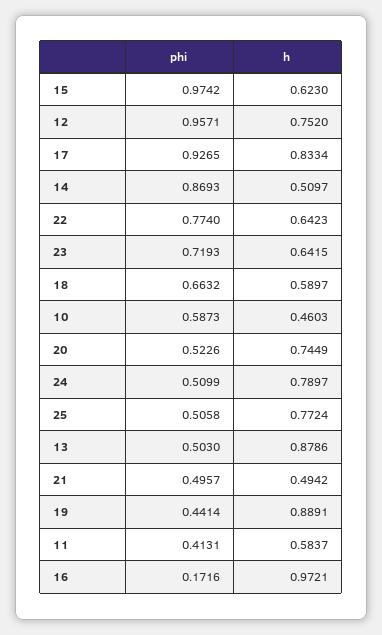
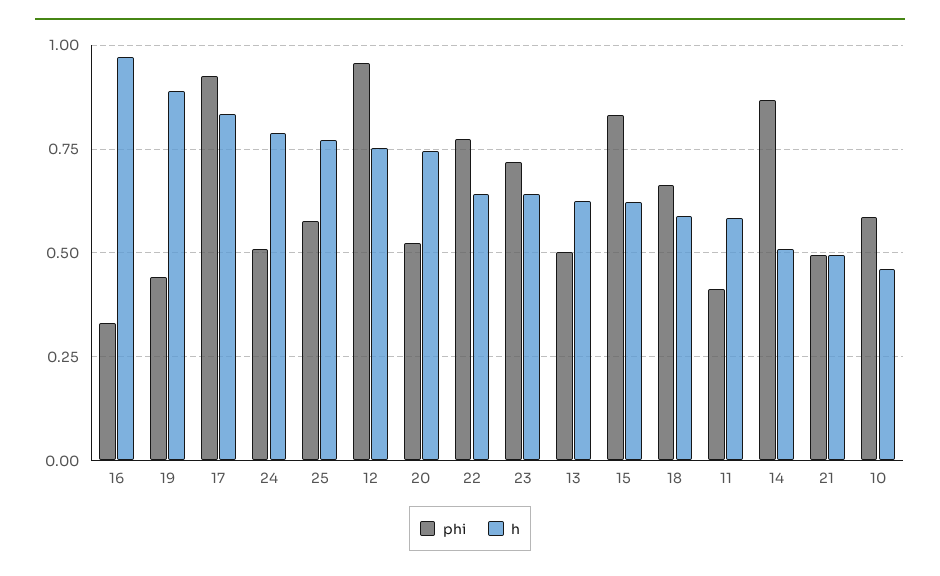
phi, 15: 0.9742 -> 0.825
phi, 25: 0.5058 -> 0.575
h, 13: 0.8786 -> 0.625
phi, 16: 0.1716 -> 0.325

